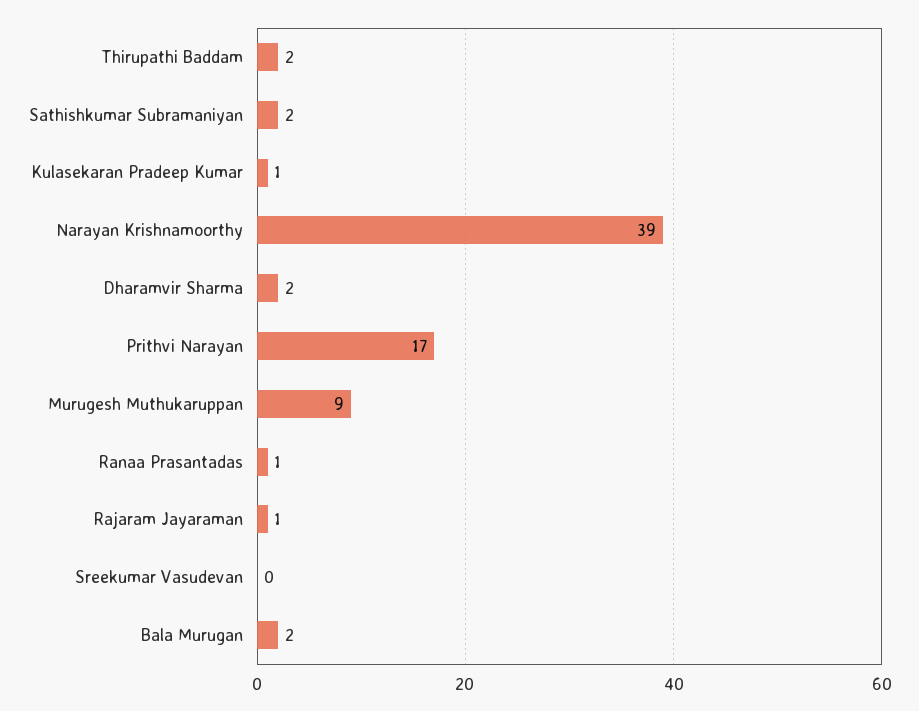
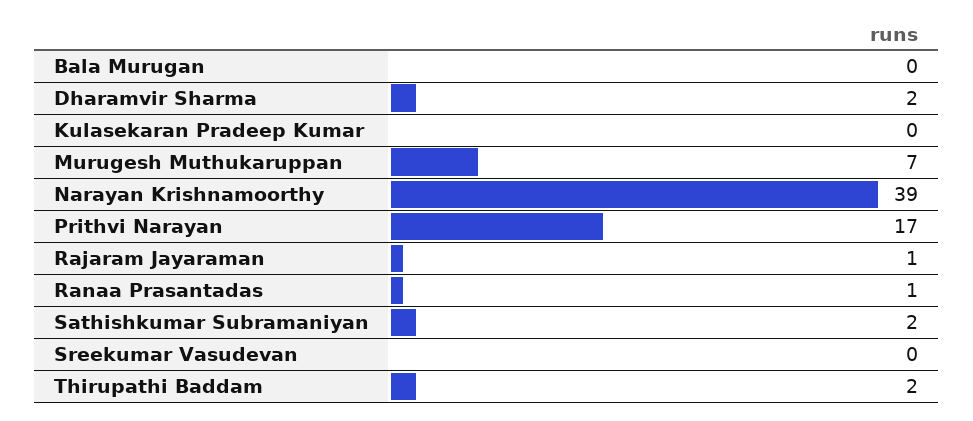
Kulasekaran Pradeep Kumar: 1 -> 0
Murugesh Muthukaruppan: 9 -> 7
Bala Murugan: 2 -> 0

